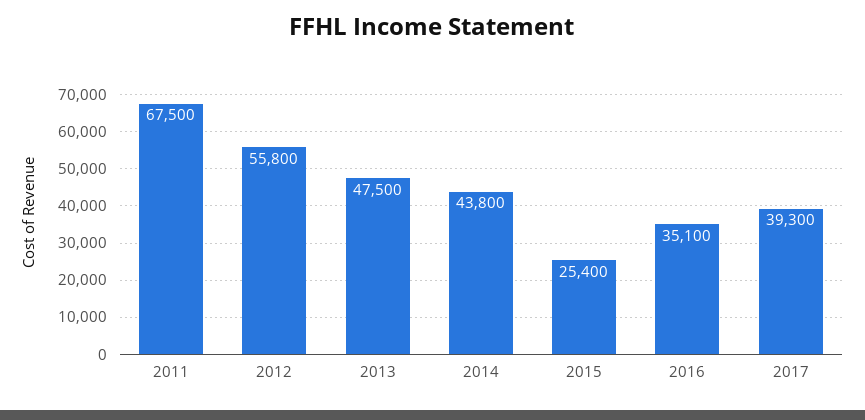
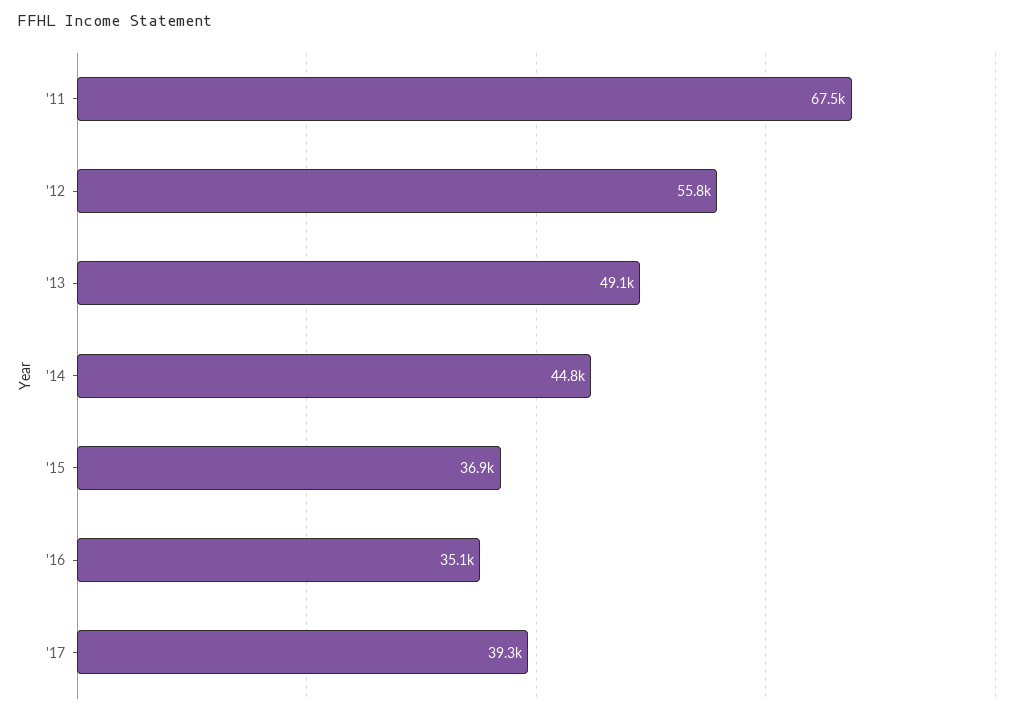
2013: 47500 -> 49100
2014: 43800 -> 44800
2015: 25400 -> 36900

